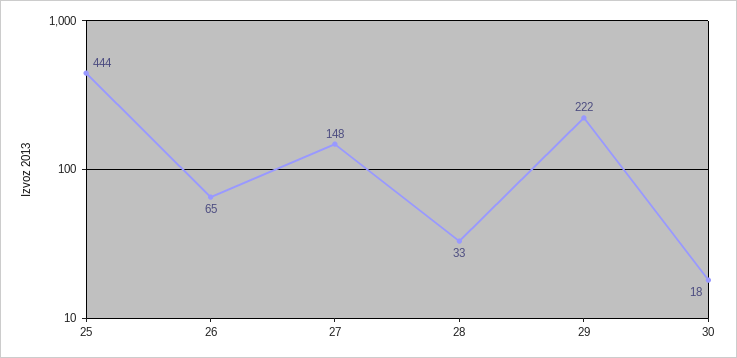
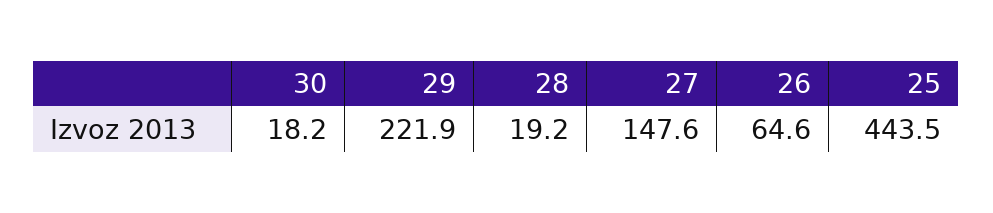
28: 33 -> 19.2

